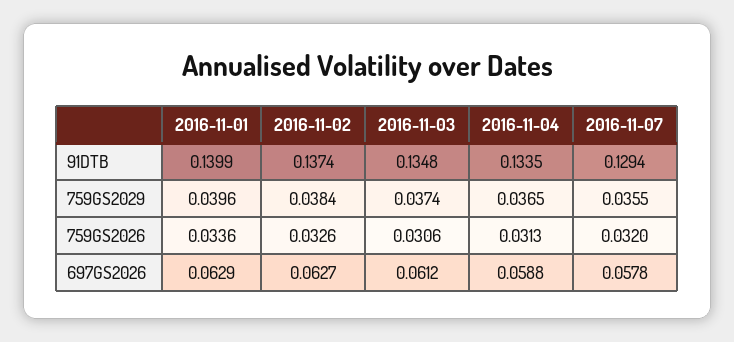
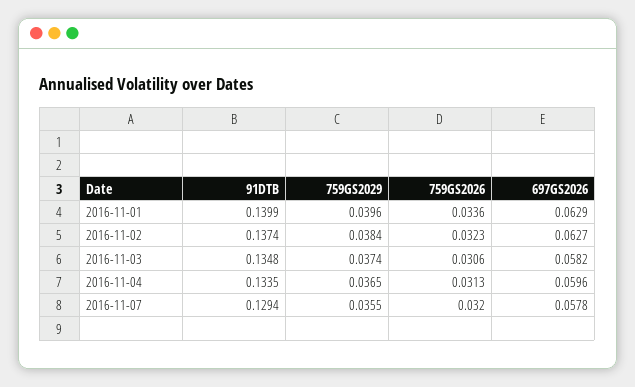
2016-11-02, 759GS2026: 0.0326 -> 0.0323
2016-11-03, 697GS2026: 0.0612 -> 0.0582
2016-11-04, 697GS2026: 0.0588 -> 0.0596

